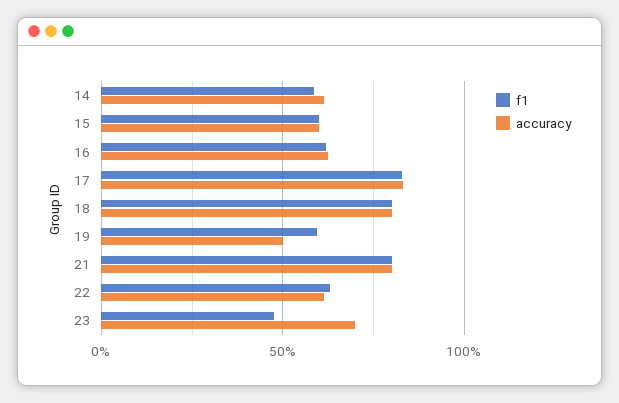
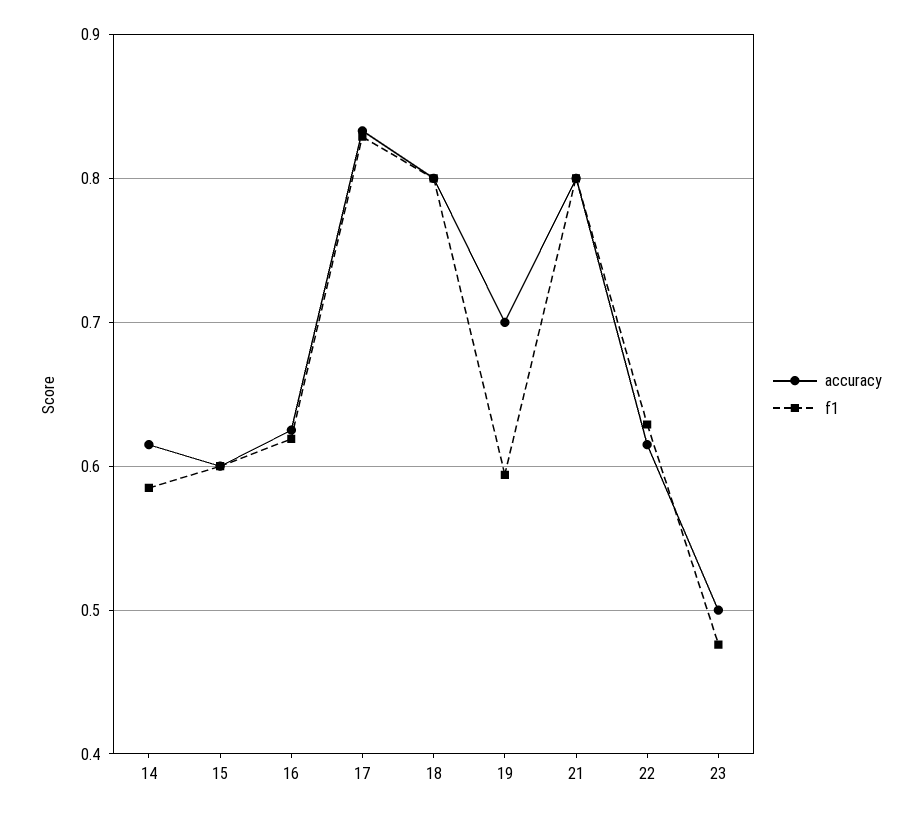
accuracy, 19: 0.5 -> 0.7
accuracy, 23: 0.7 -> 0.5

